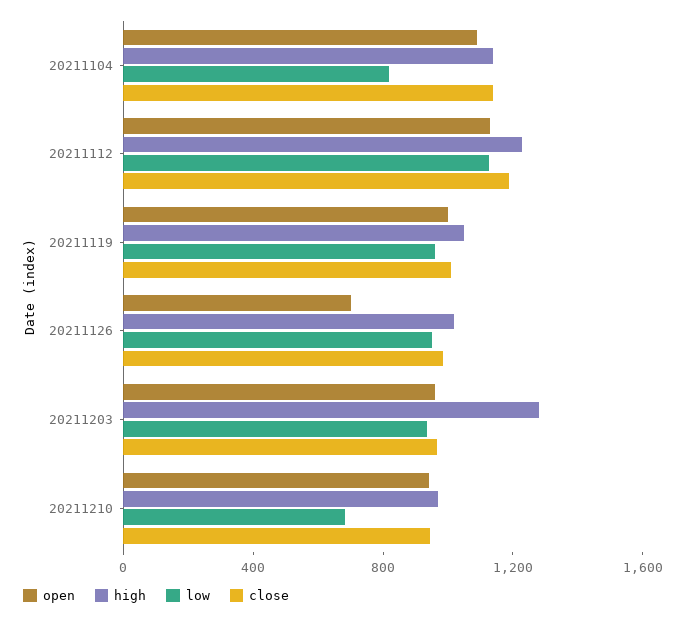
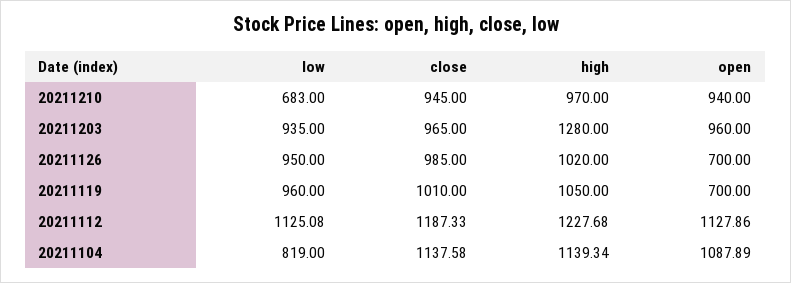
open, 20211119: 1000 -> 700

